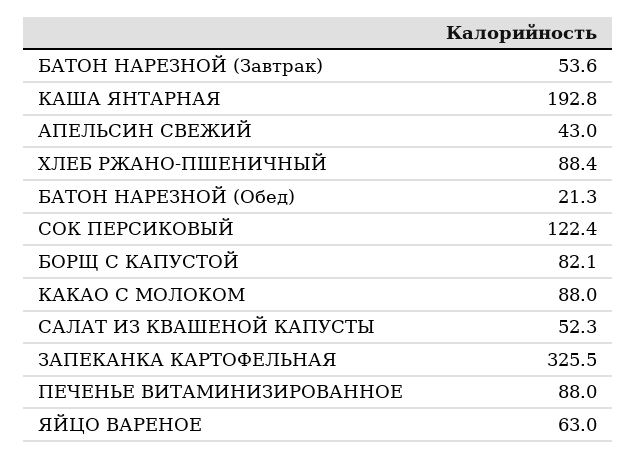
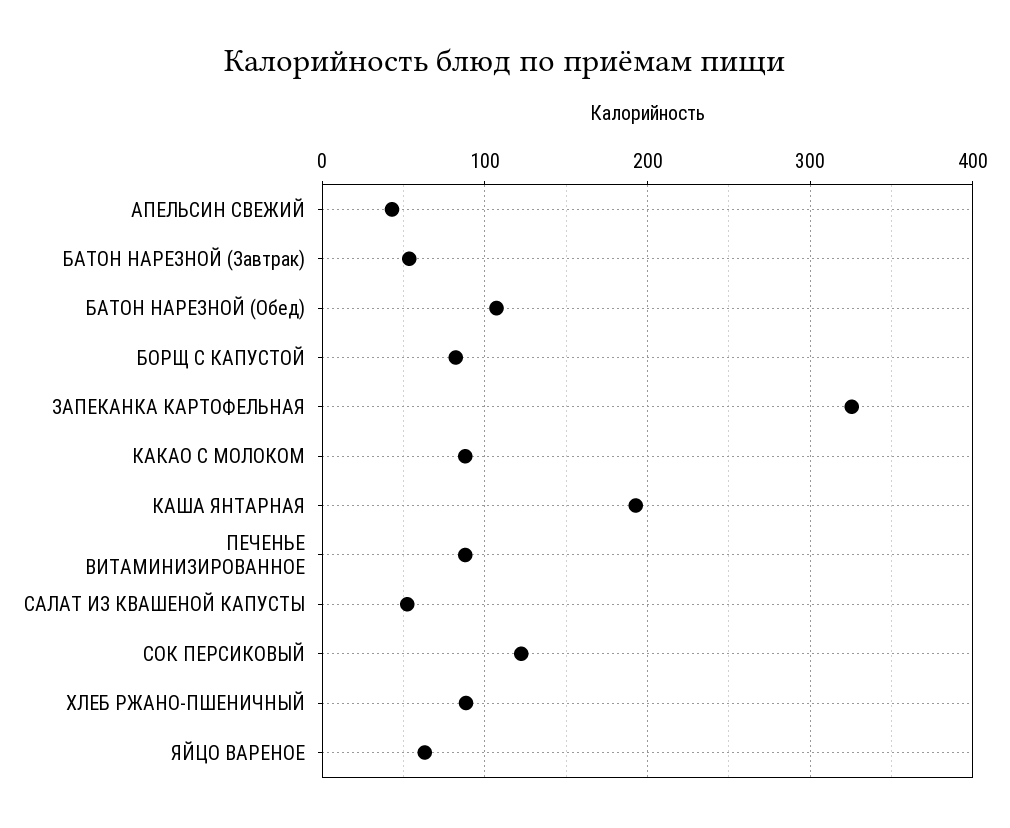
БАТОН НАРЕЗНОЙ (Обед): 21.3 -> 110

